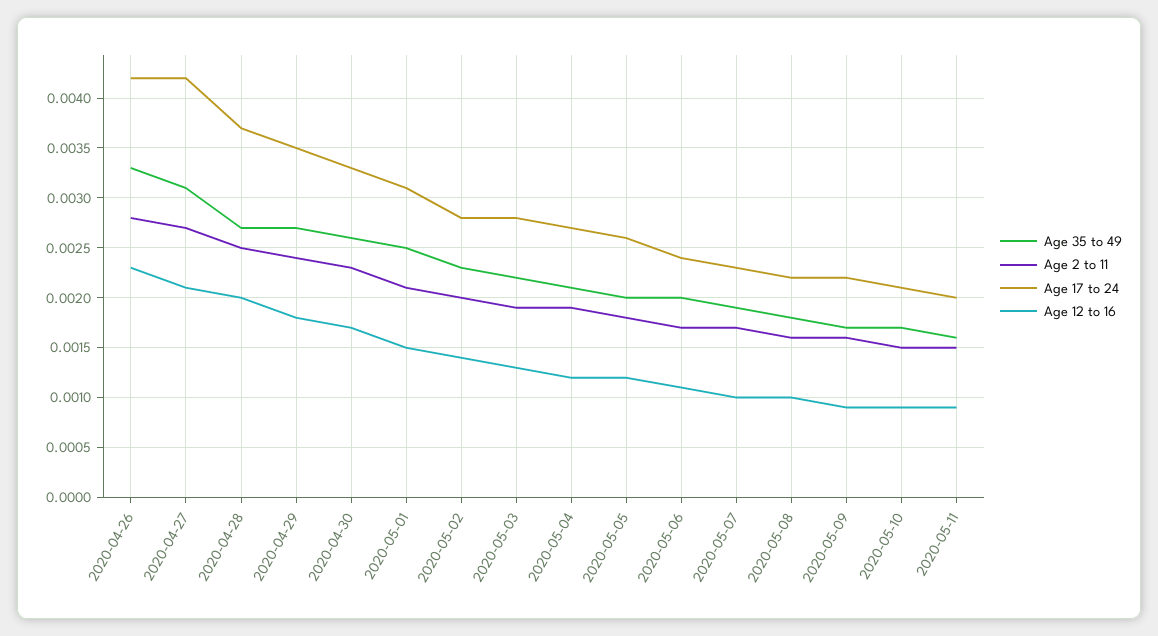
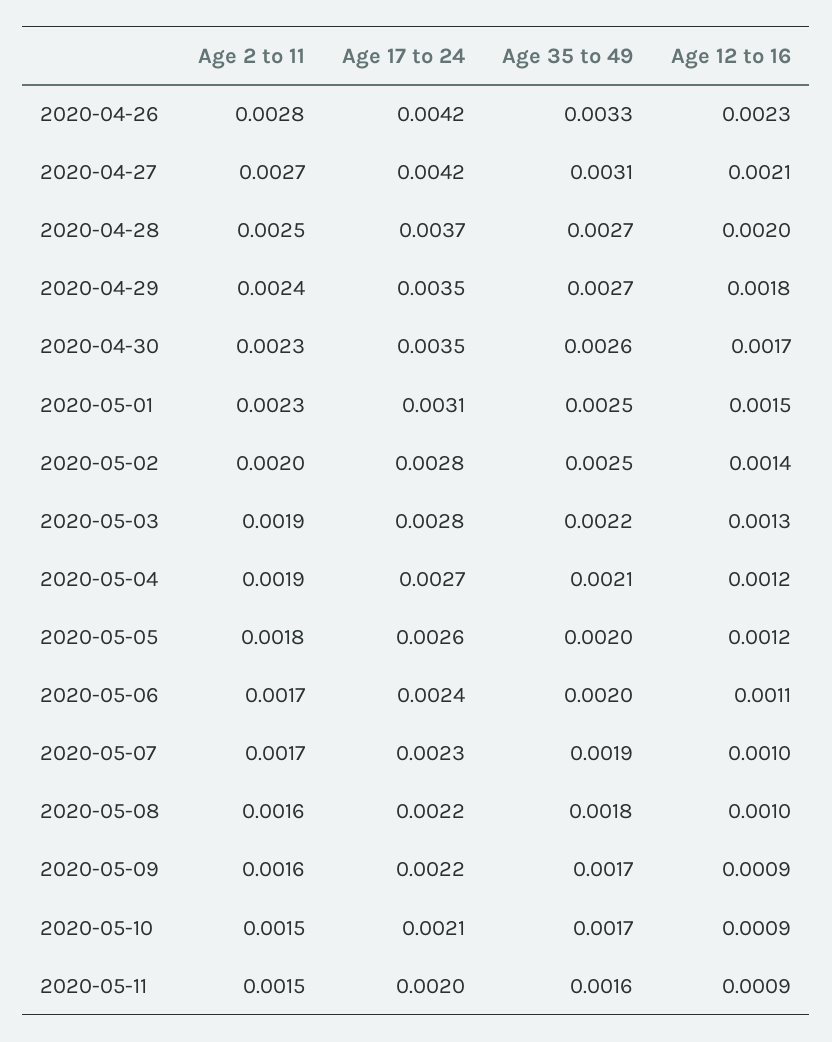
Age 17 to 24, 2020-04-30: 0.0033 -> 0.0035
Age 2 to 11, 2020-05-01: 0.0021 -> 0.0023
Age 35 to 49, 2020-05-02: 0.0023 -> 0.0025

